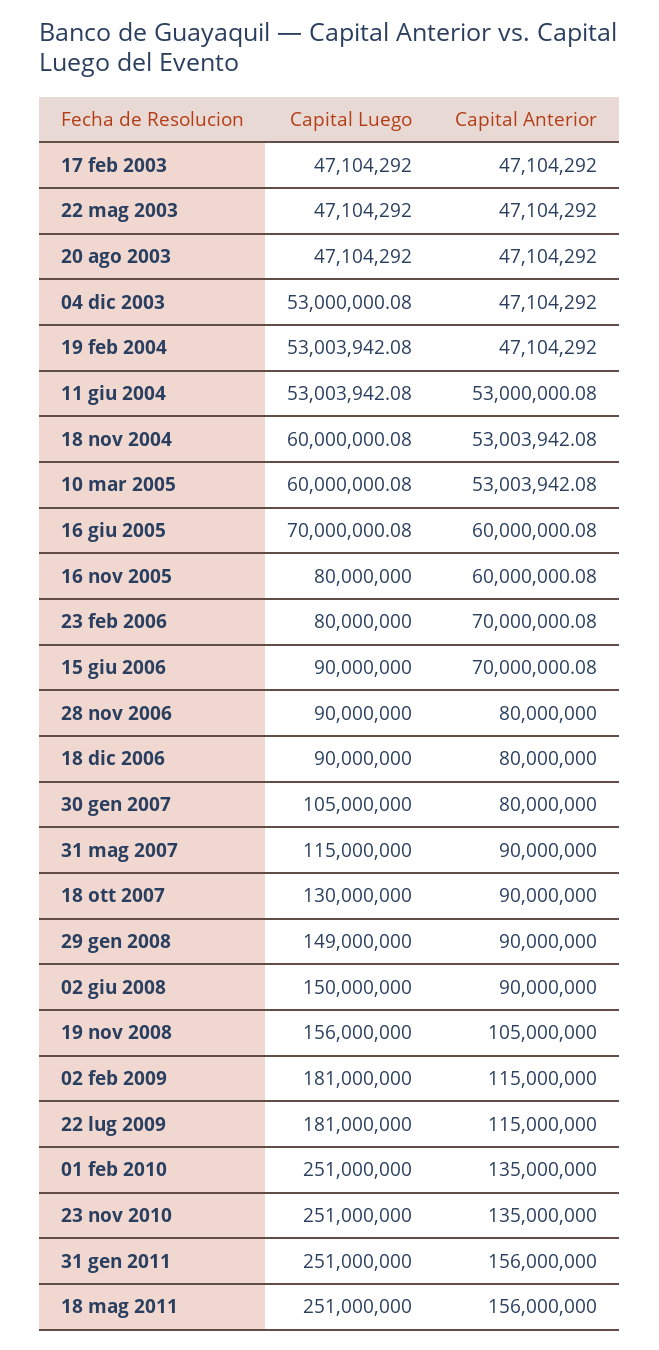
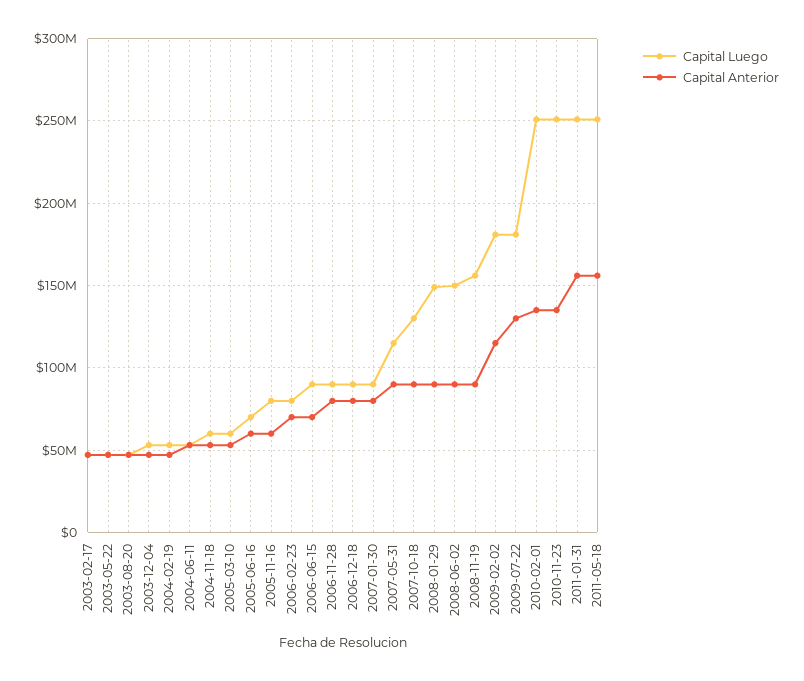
Capital Luego, 30 gen 2007: 105000000 -> 90000000
Capital Anterior, 19 nov 2008: 105000000 -> 90000000
Capital Anterior, 22 lug 2009: 115000000 -> 130000000

